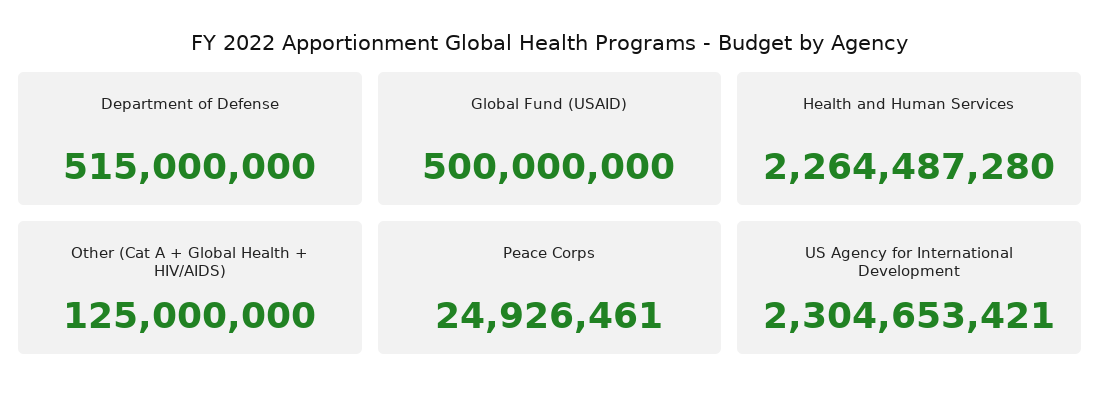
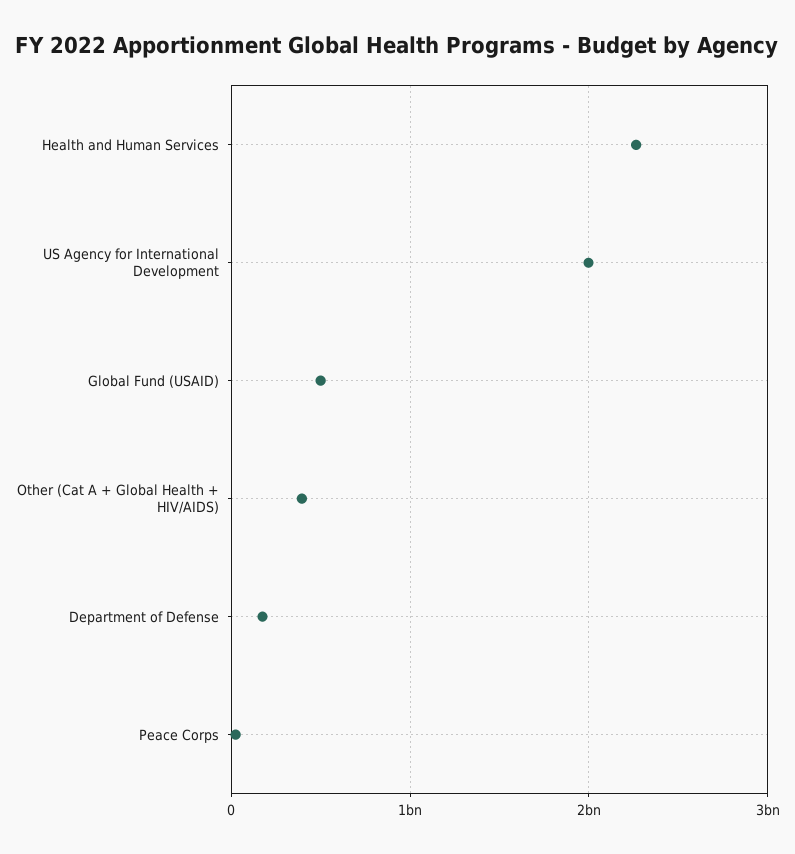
Department of Defense: 515000000 -> 200000000
Other (Cat A + Global Health + HIV/AIDS): 125000000 -> 400000000
US Agency for International Development: 2304653421 -> 2000000000

